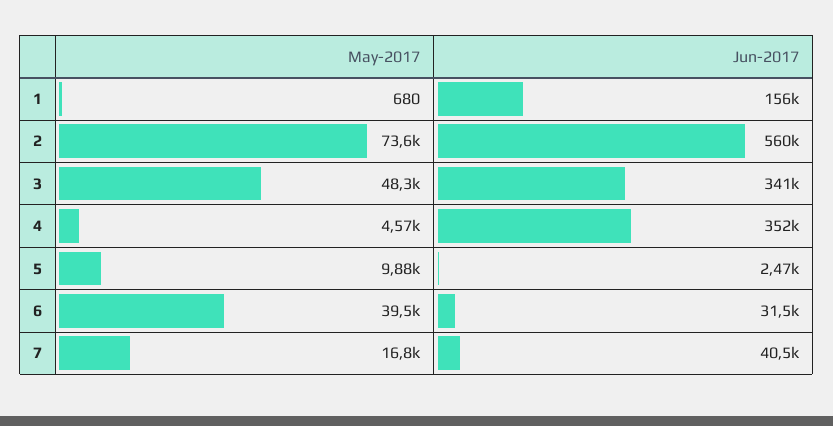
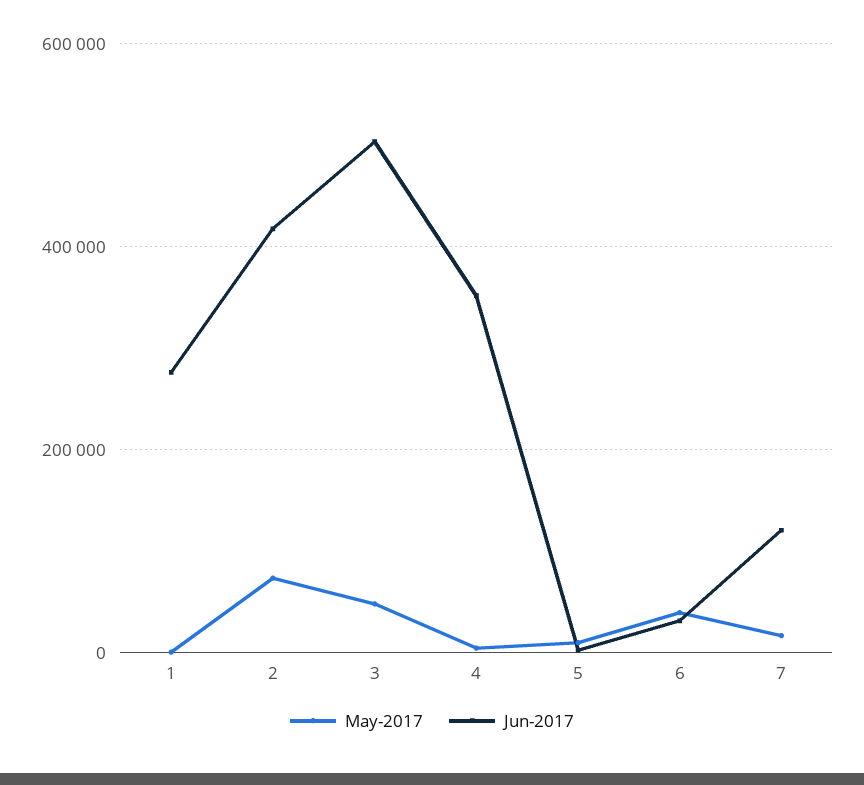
Jun-2017, 1: 156000 -> 280000
Jun-2017, 2: 560000 -> 420000
Jun-2017, 3: 341000 -> 500000
Jun-2017, 7: 40500 -> 120000

